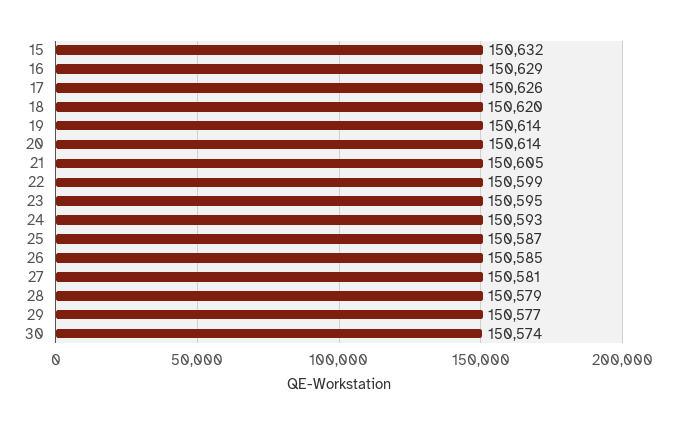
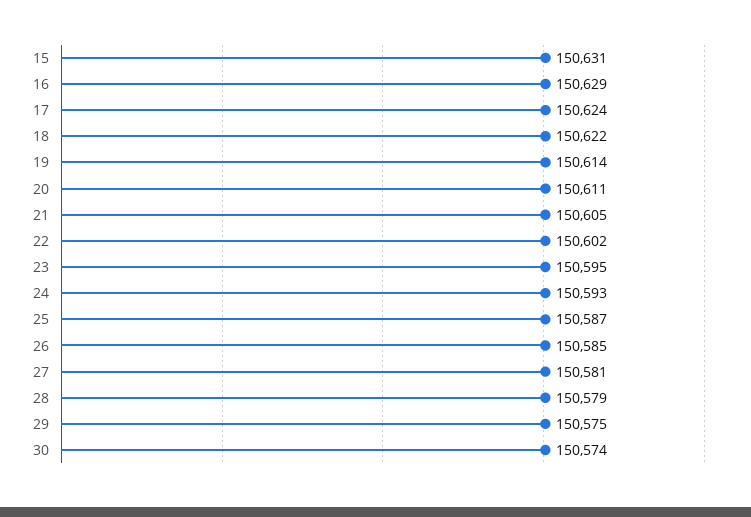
15: 150632 -> 150631
17: 150626 -> 150624
18: 150620 -> 150622
20: 150614 -> 150611
22: 150599 -> 150602
29: 150577 -> 150575

